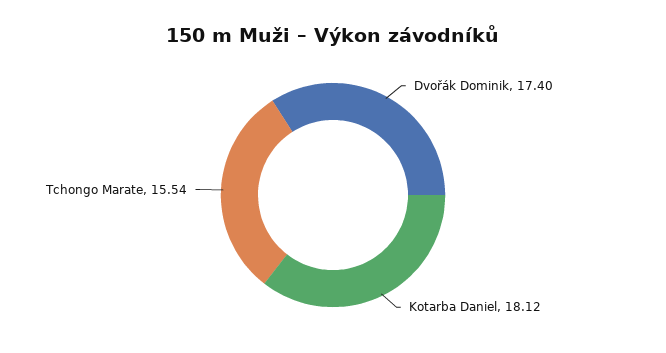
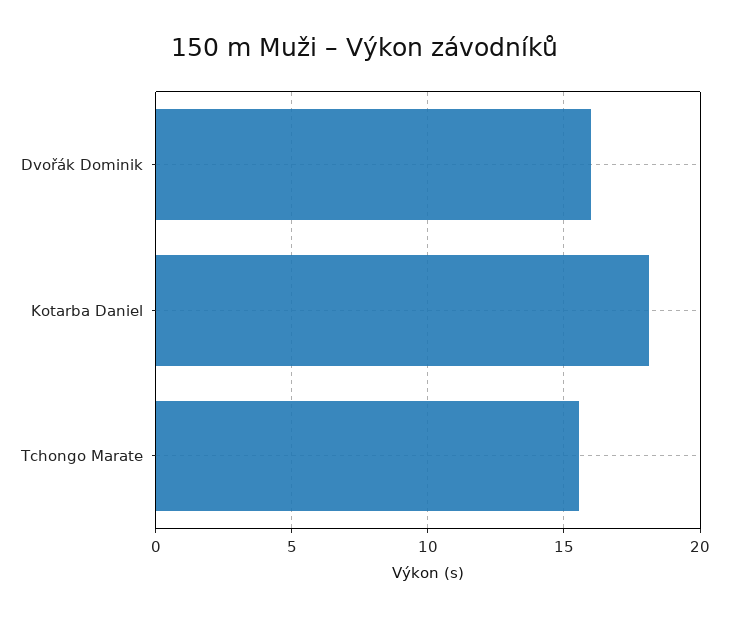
Dvořák Dominik: 17.4 -> 16

